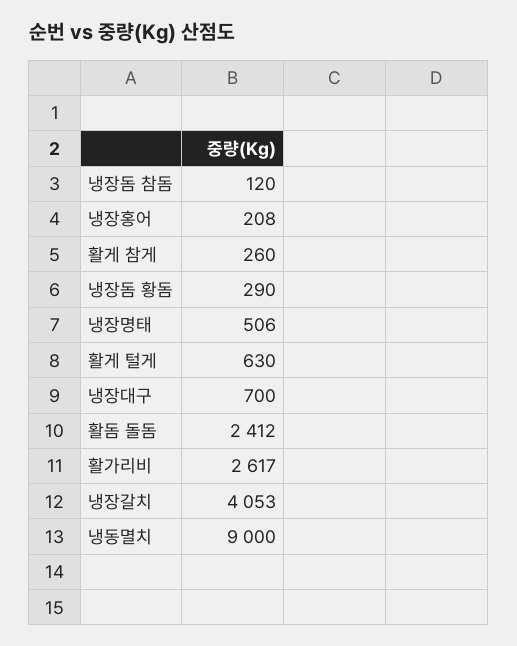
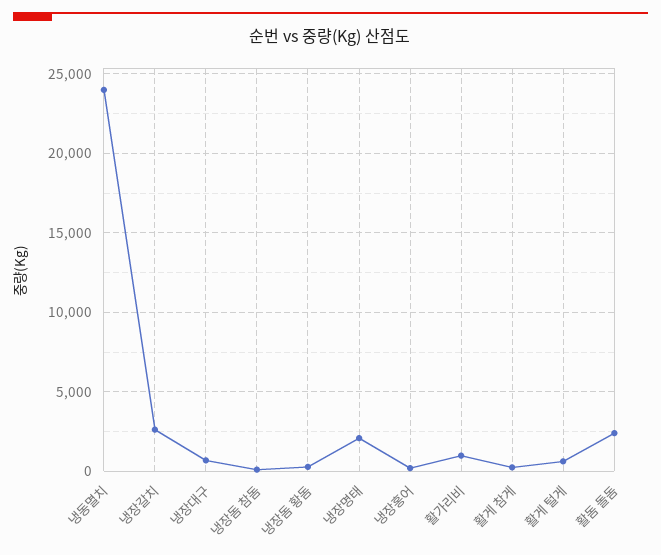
냉장명태: 506 -> 2000
활가리비: 2617 -> 1000
냉장갈치: 4053 -> 2500
냉동멸치: 9000 -> 24000

